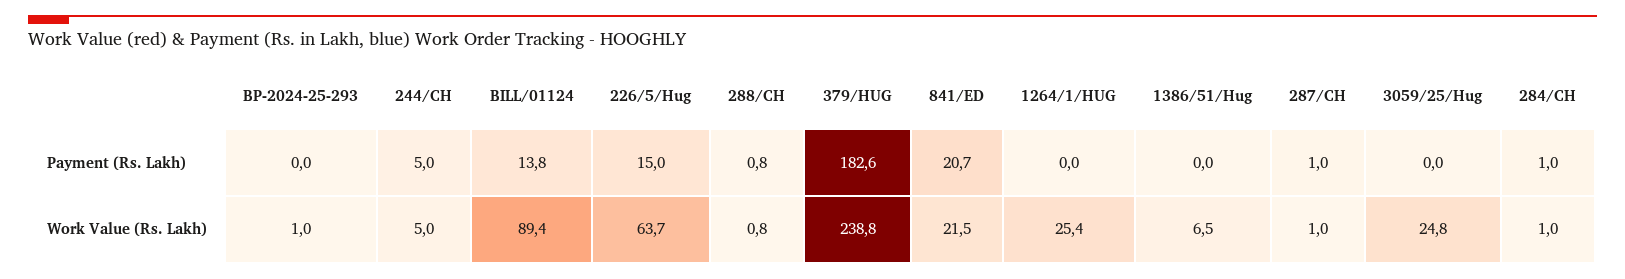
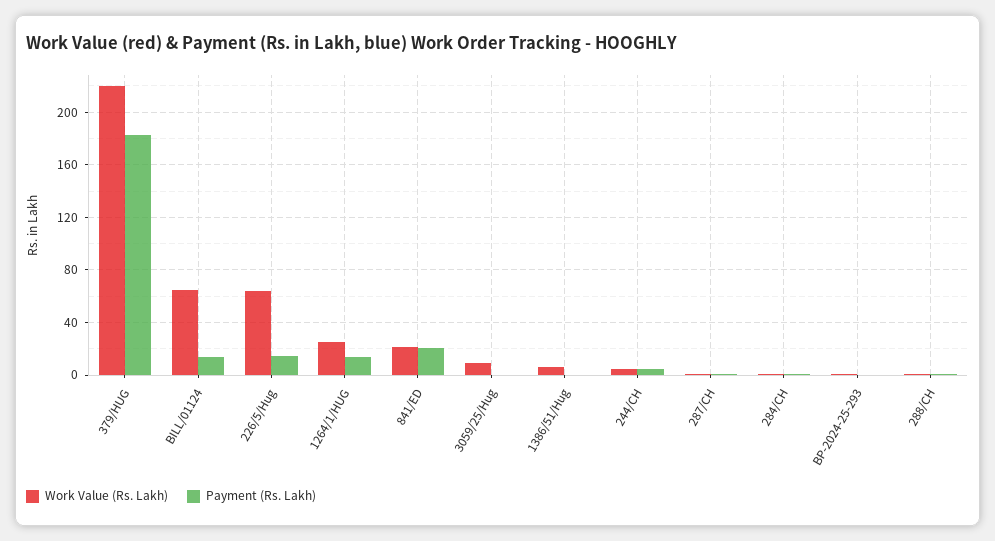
Payment (Rs. Lakh), 1264/1/HUG: 0 -> 15
Work Value (Rs. Lakh), BILL/01124: 89.4 -> 65
Work Value (Rs. Lakh), 379/HUG: 238.8 -> 220
Work Value (Rs. Lakh), 3059/25/Hug: 24.8 -> 10

